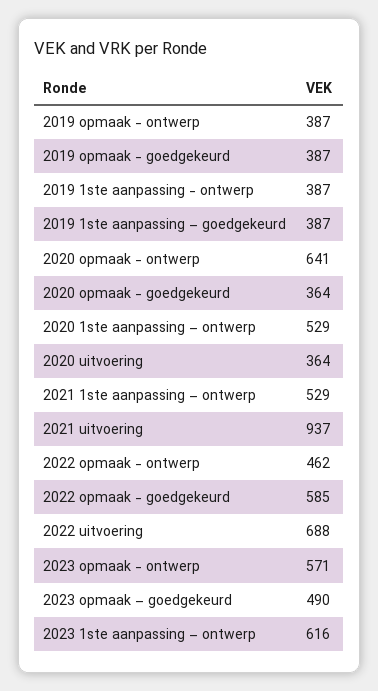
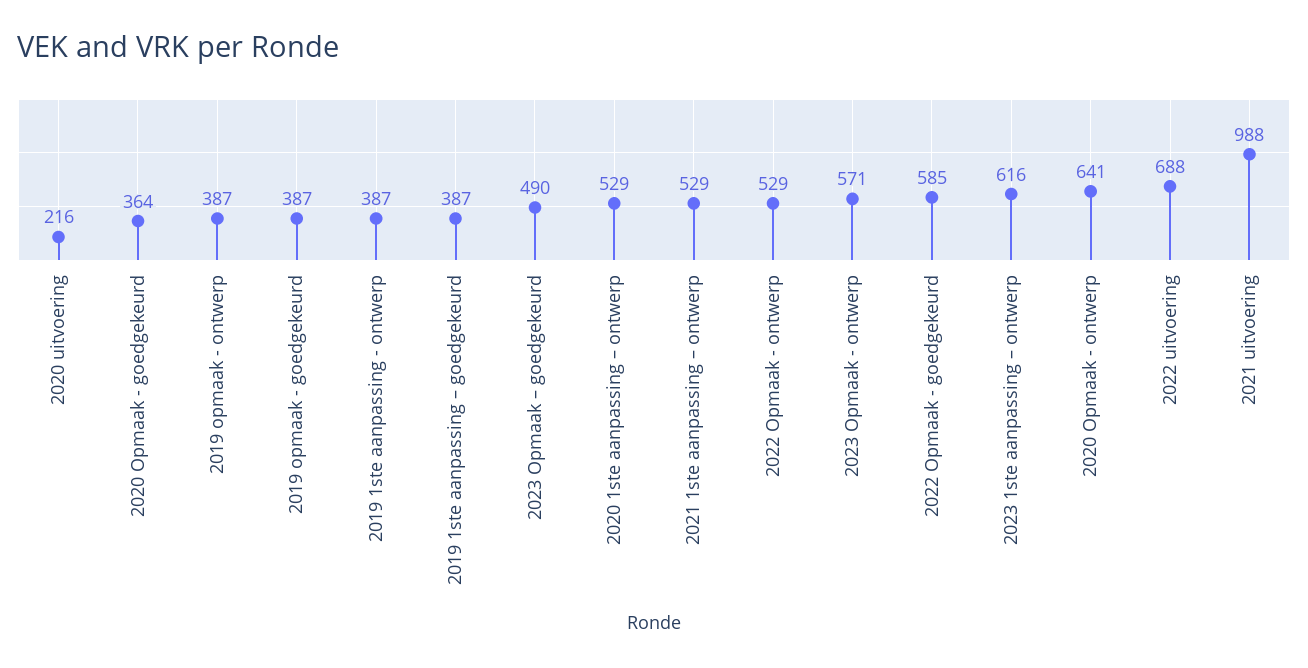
2020 uitvoering: 364 -> 216
2021 uitvoering: 937 -> 988
2022 opmaak - ontwerp: 462 -> 529

